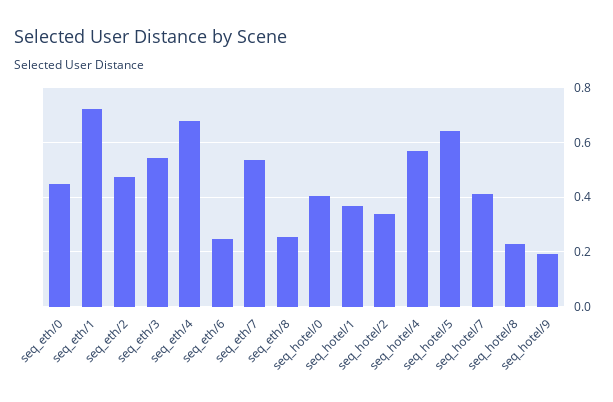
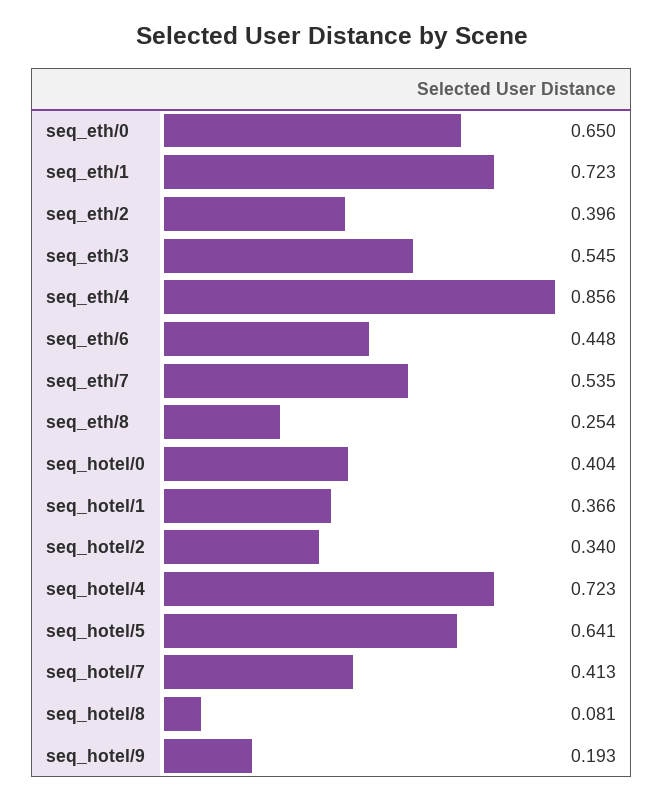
seq_eth/0: 0.45 -> 0.65
seq_eth/2: 0.475 -> 0.396
seq_eth/4: 0.675 -> 0.856
seq_eth/6: 0.25 -> 0.448
seq_hotel/4: 0.575 -> 0.723
seq_hotel/8: 0.225 -> 0.081

